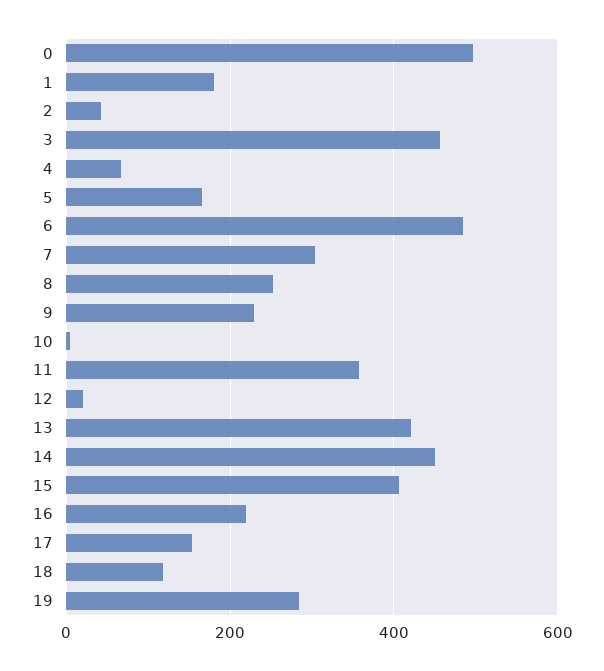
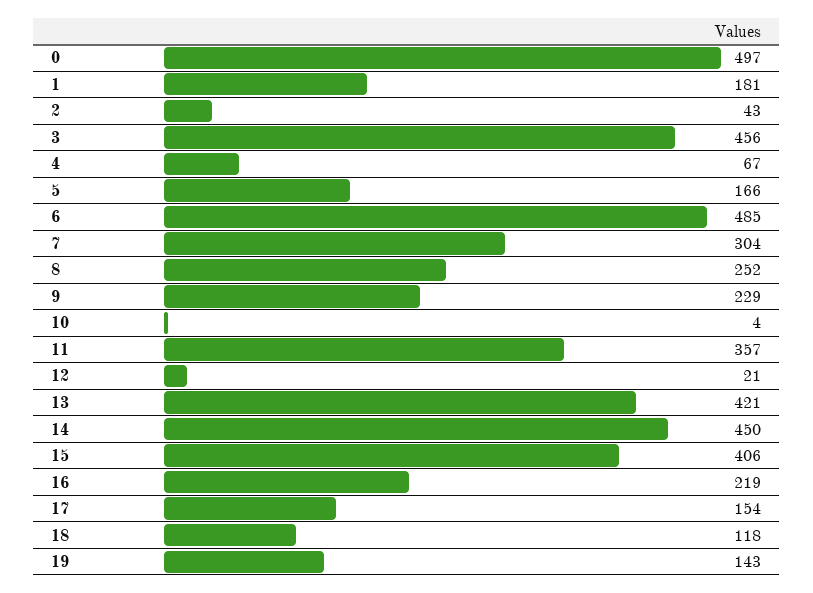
19: 280 -> 143

